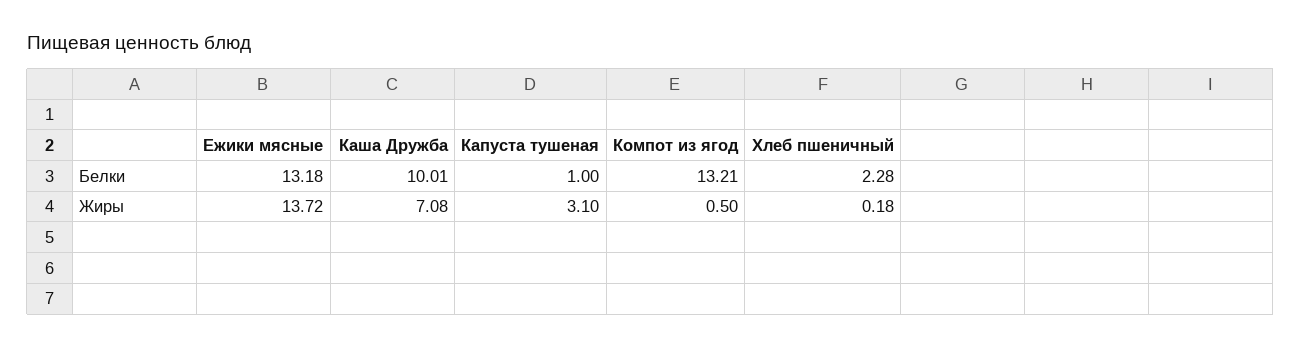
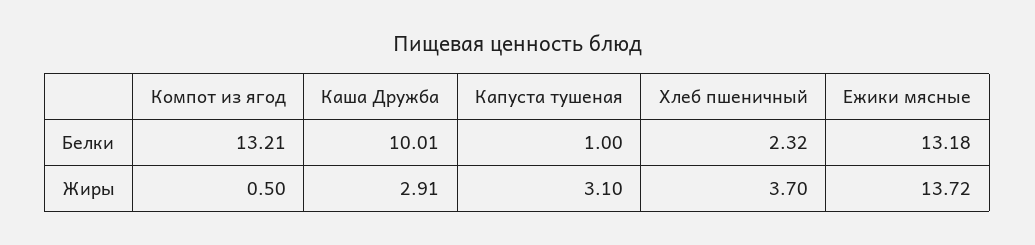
Хлеб пшеничный, Белки: 2.28 -> 2.32
Каша Дружба, Жиры: 7.08 -> 2.91
Хлеб пшеничный, Жиры: 0.18 -> 3.7

